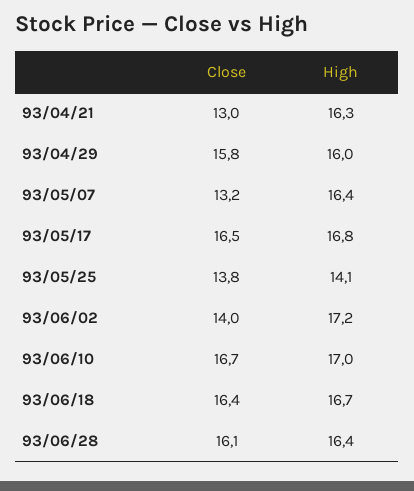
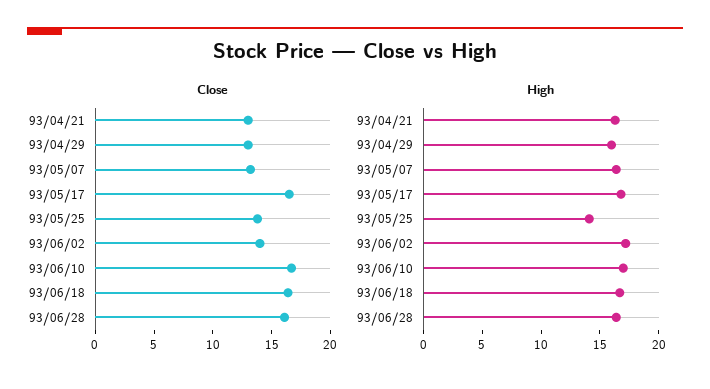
Close, 93/04/29: 15.8 -> 13

